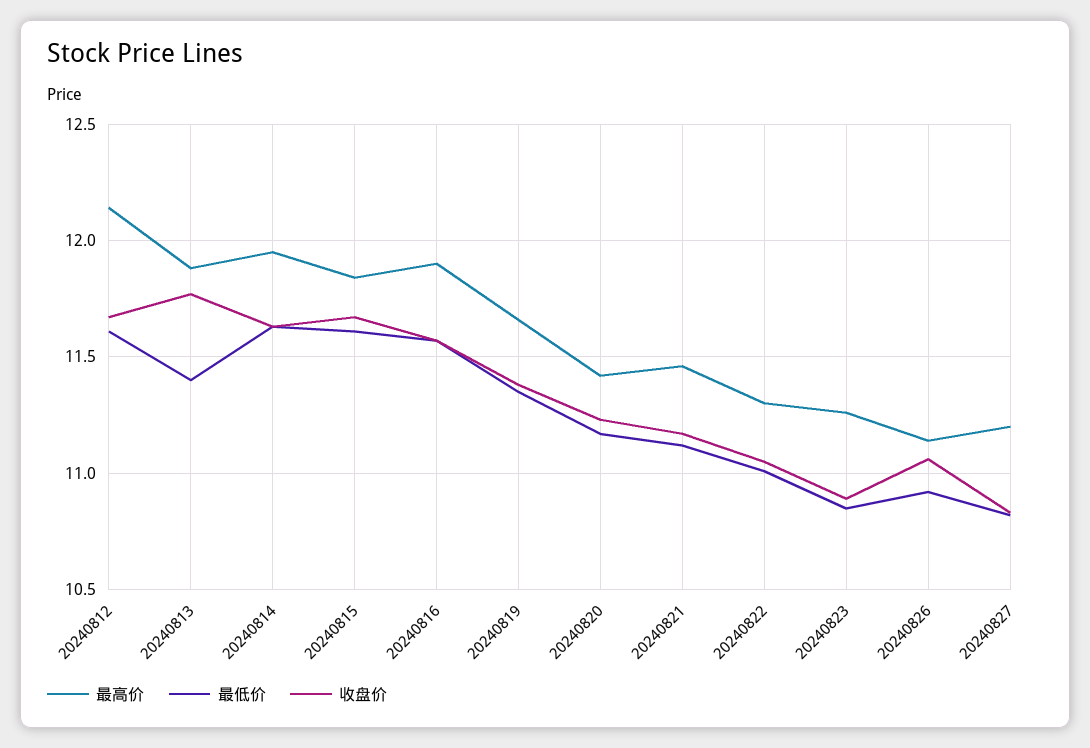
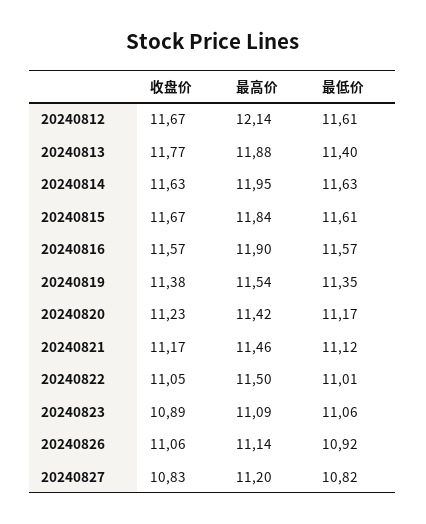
最高价, 20240819: 11.65 -> 11.54
最高价, 20240822: 11.3 -> 11.5
最高价, 20240823: 11.25 -> 11.09
最低价, 20240823: 10.85 -> 11.06

